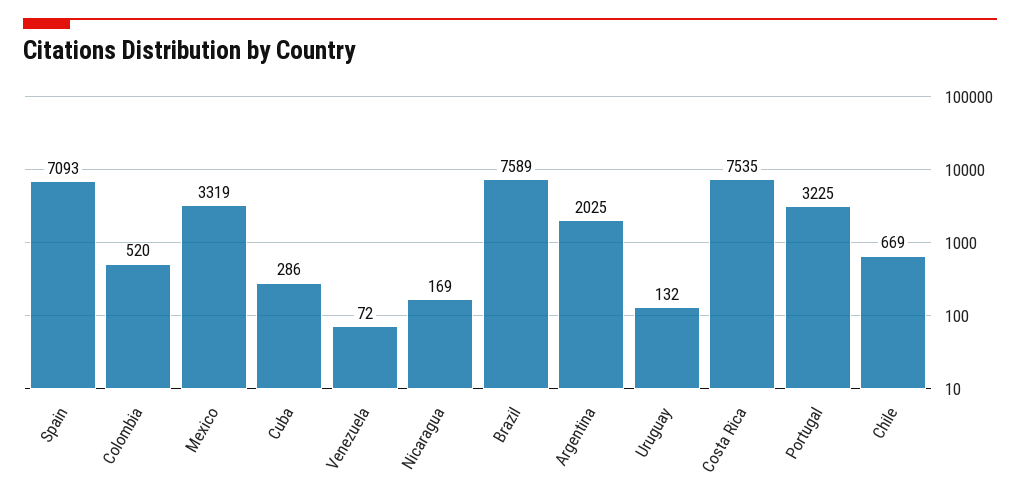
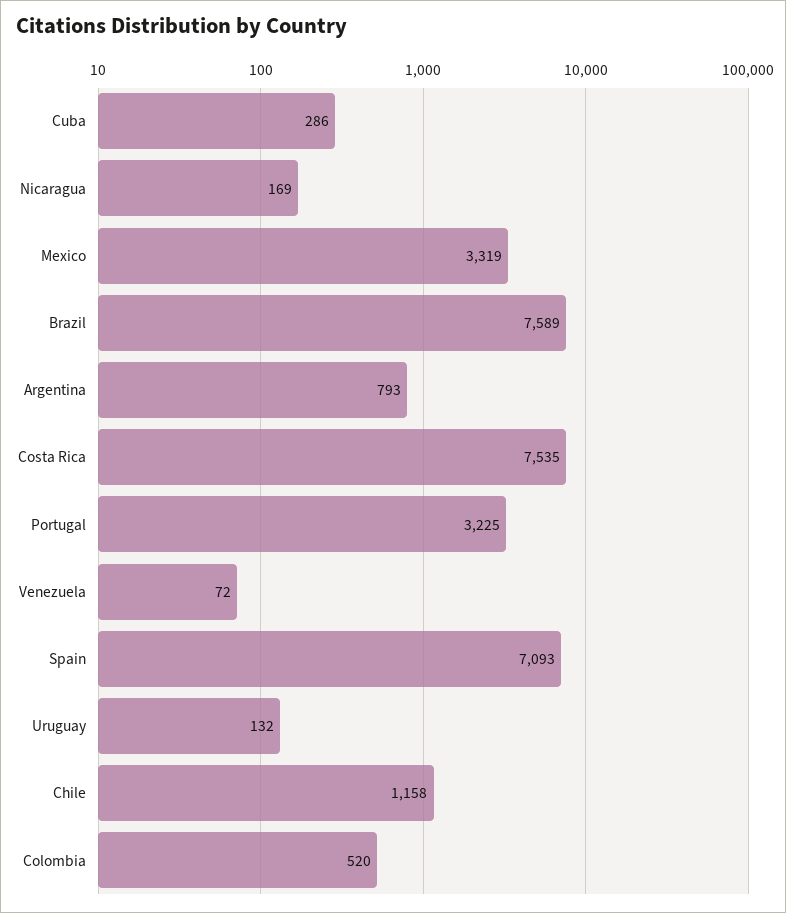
Argentina: 2025 -> 793
Chile: 669 -> 1158

